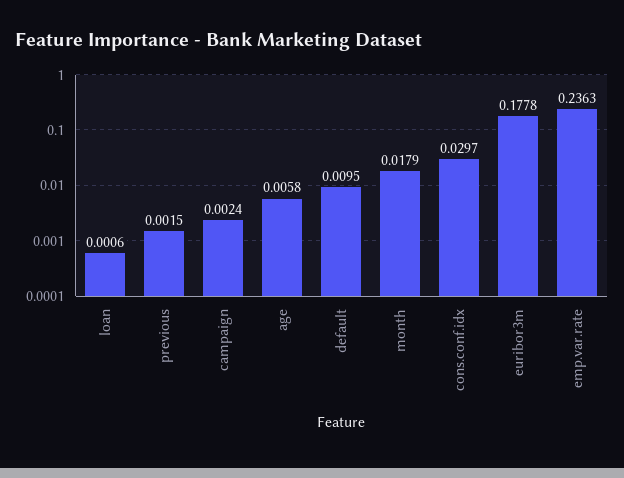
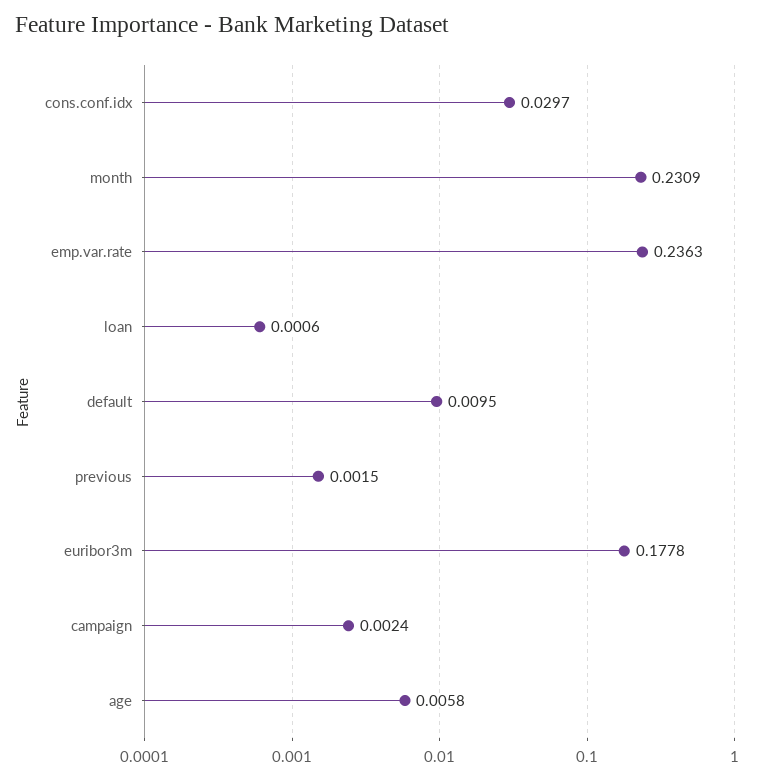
month: 0.0179 -> 0.2309

